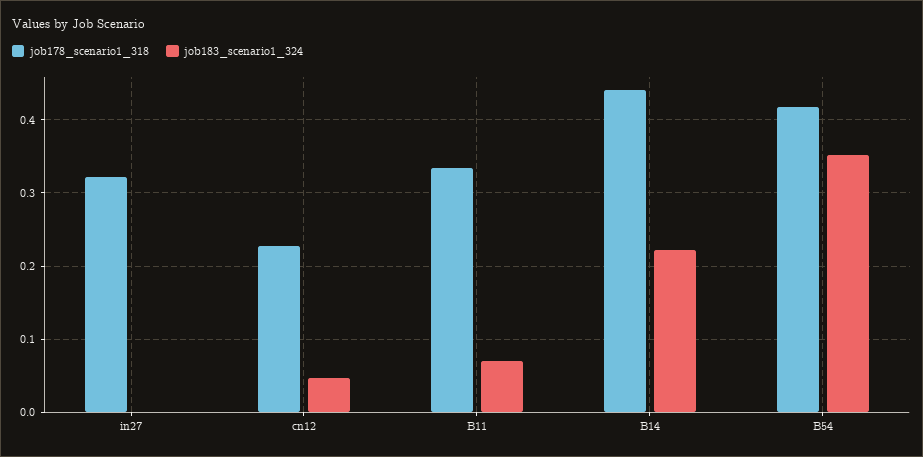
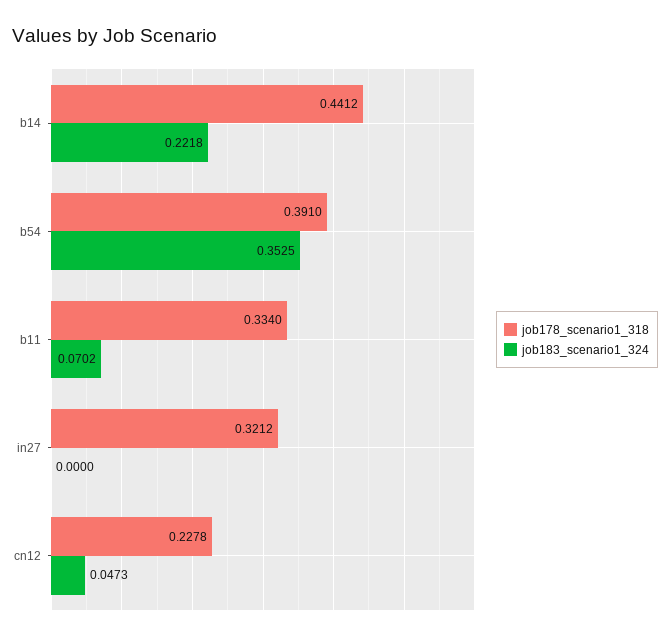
job178_scenario1_318, B54: 0.42 -> 0.391

